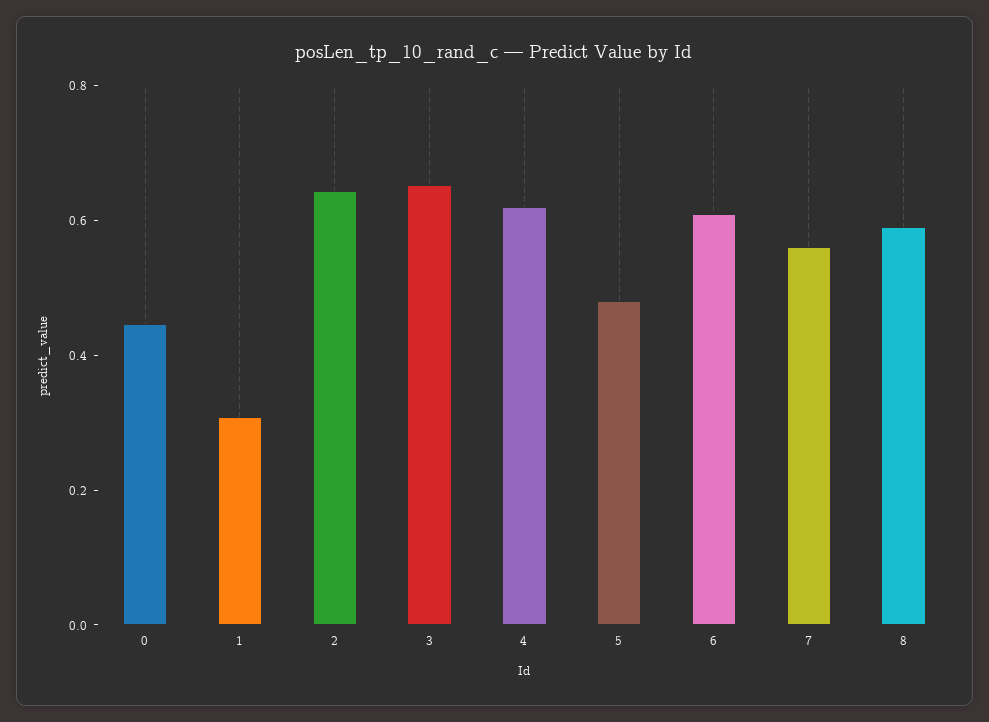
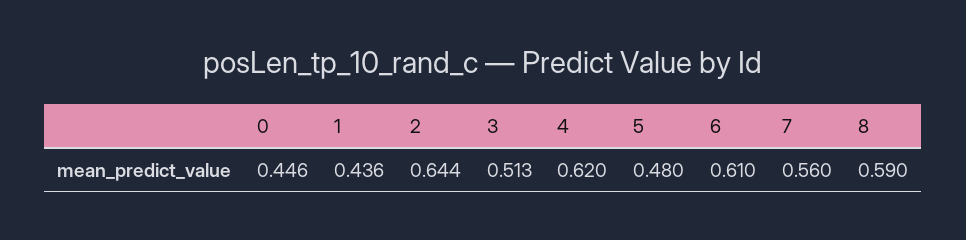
1: 0.3 -> 0.436
3: 0.65 -> 0.513

